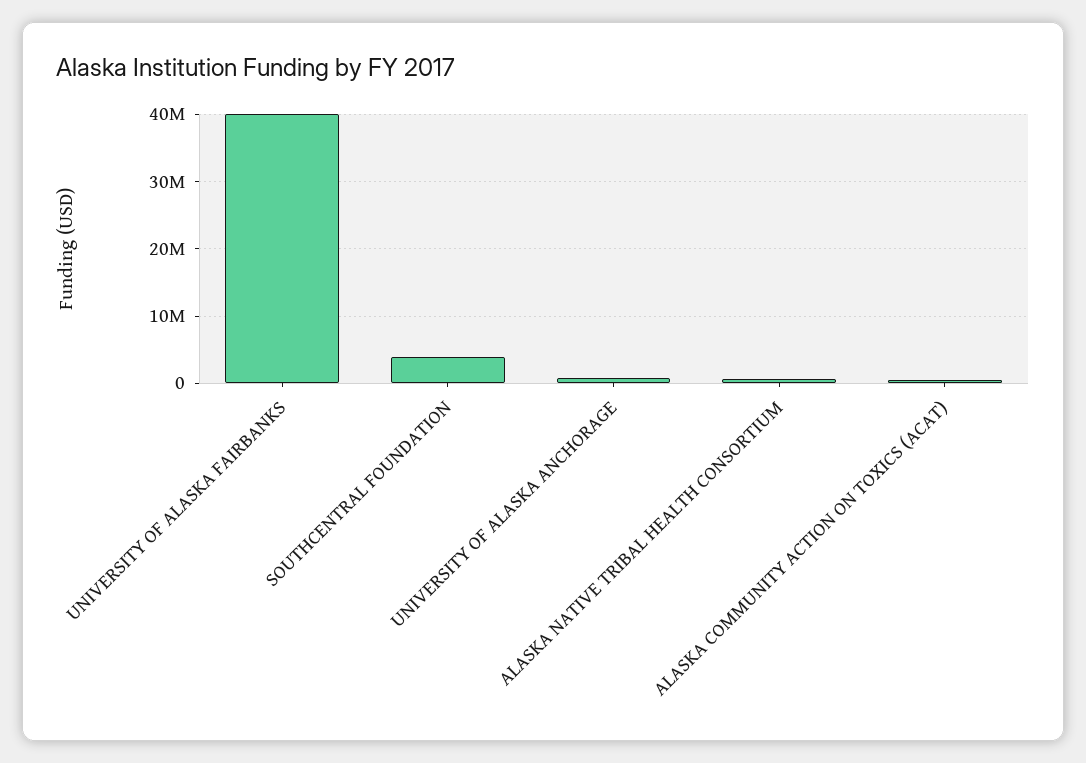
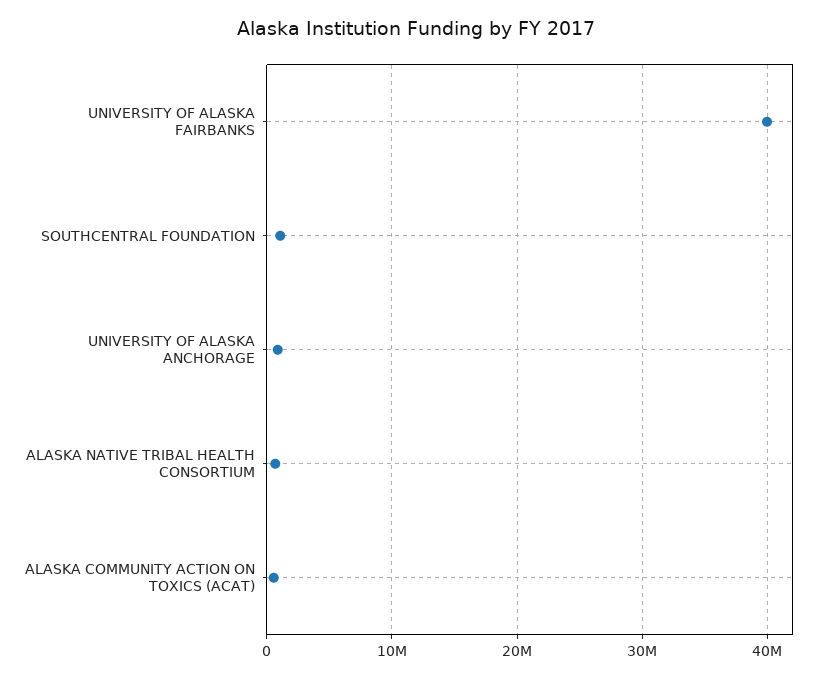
SOUTHCENTRAL FOUNDATION: 4000000 -> 1000000

